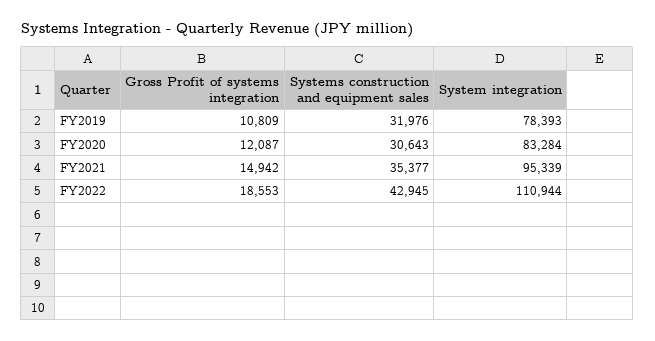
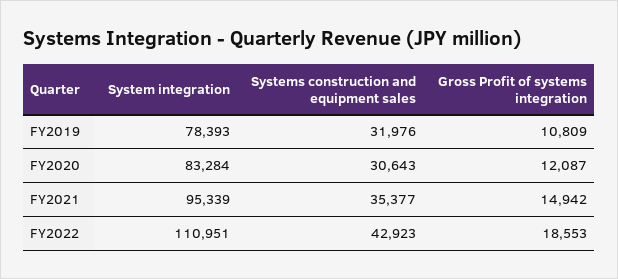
Systems construction and equipment sales, FY2022: 42945 -> 42923
System integration, FY2022: 110944 -> 110951

